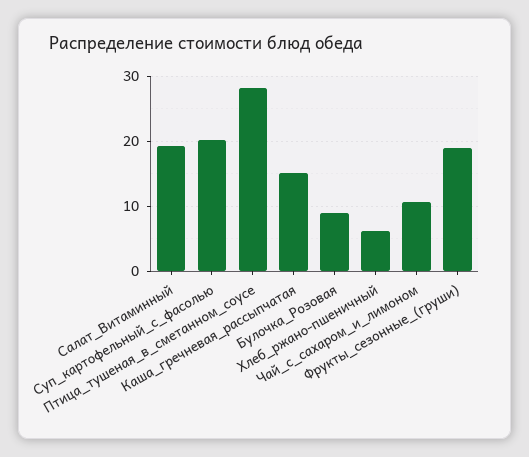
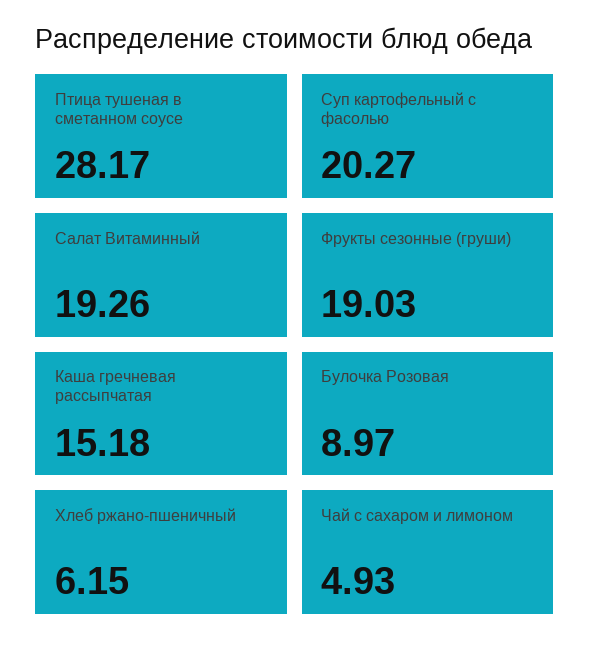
Чай_с_сахаром_и_лимоном: 11 -> 4.93

